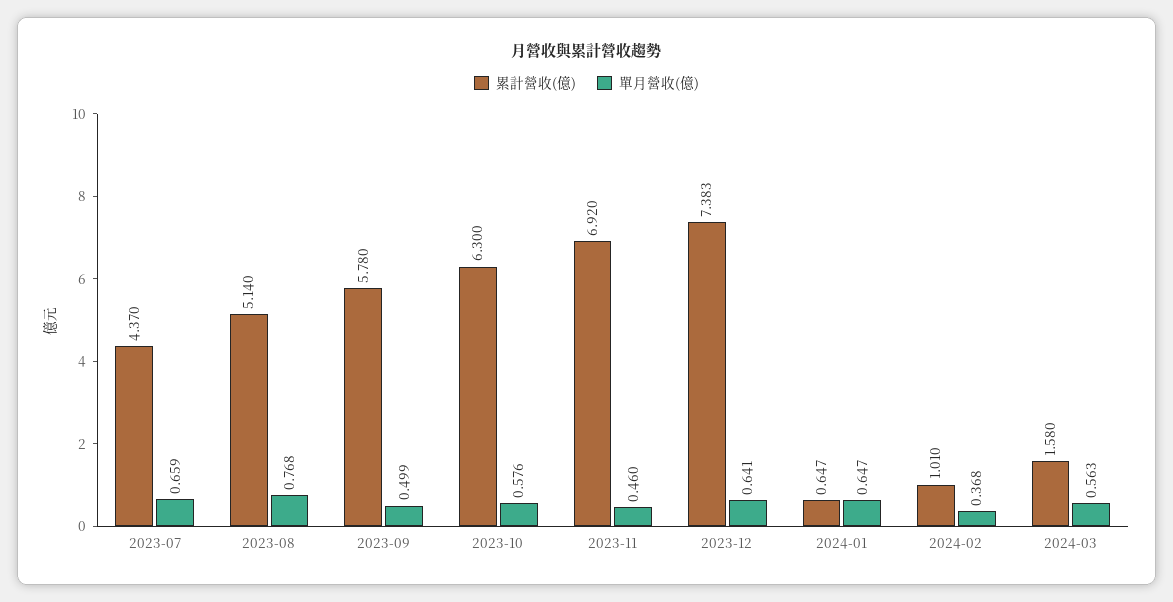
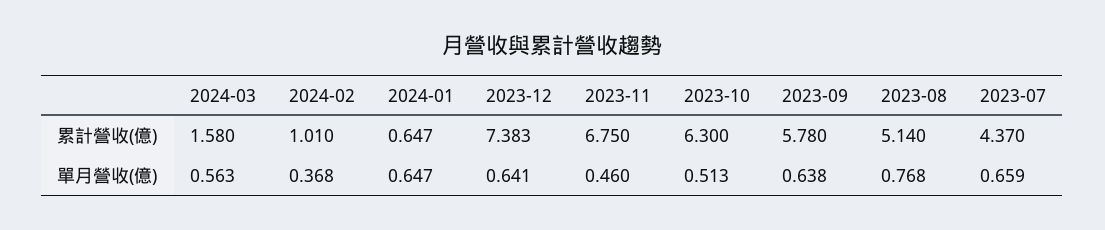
單月營收(億), 2023-09: 0.499 -> 0.638
單月營收(億), 2023-10: 0.576 -> 0.513
累計營收(億), 2023-11: 6.92 -> 6.75

